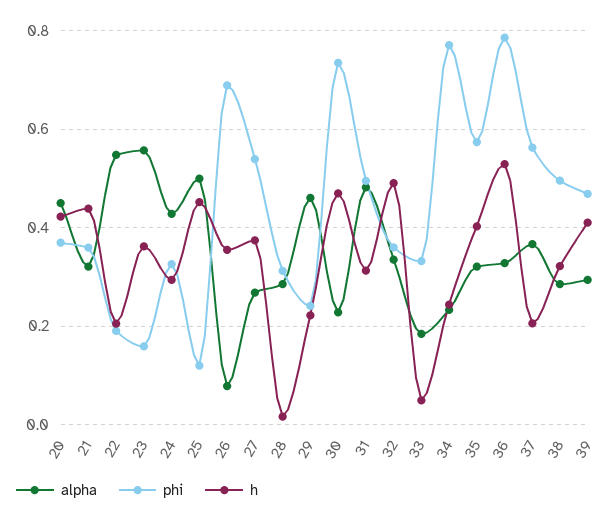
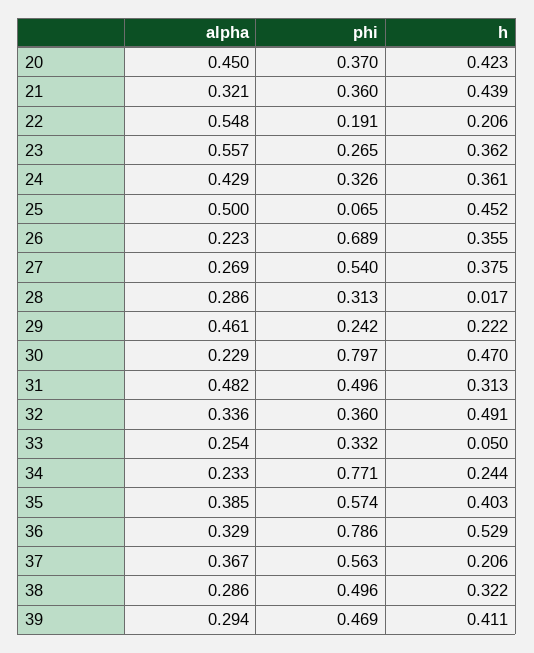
phi, 23: 0.16 -> 0.265
h, 24: 0.3 -> 0.361
phi, 25: 0.12 -> 0.065
alpha, 26: 0.08 -> 0.223
phi, 30: 0.74 -> 0.797
alpha, 33: 0.18 -> 0.254
alpha, 35: 0.32 -> 0.385

